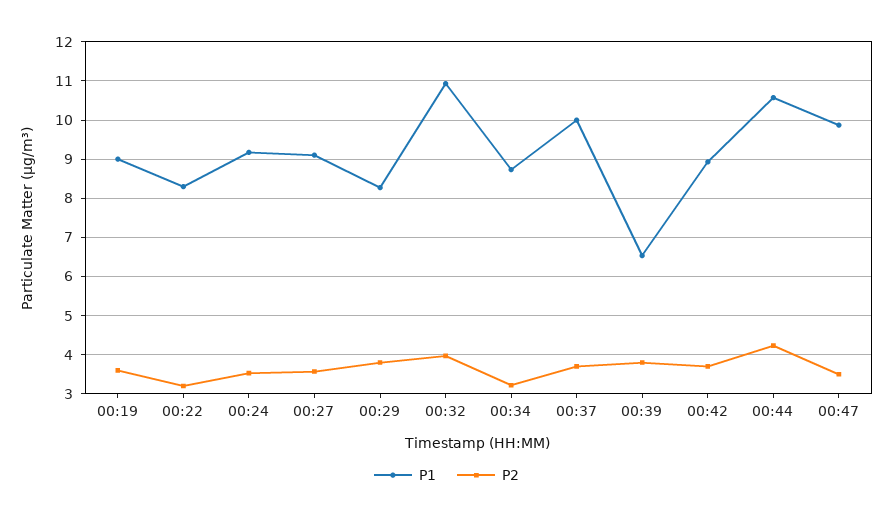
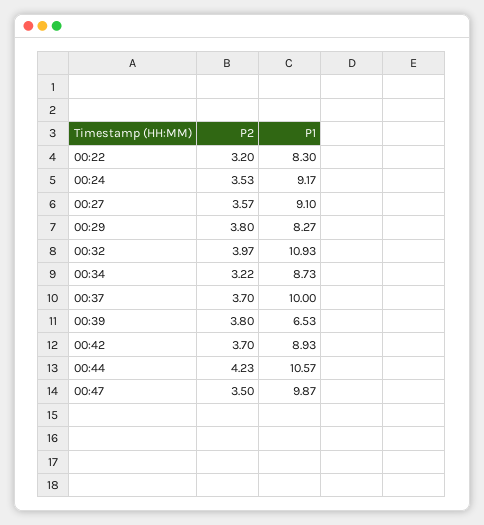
P1, 00:19: 9 -> none
P2, 00:19: 3.6 -> none

